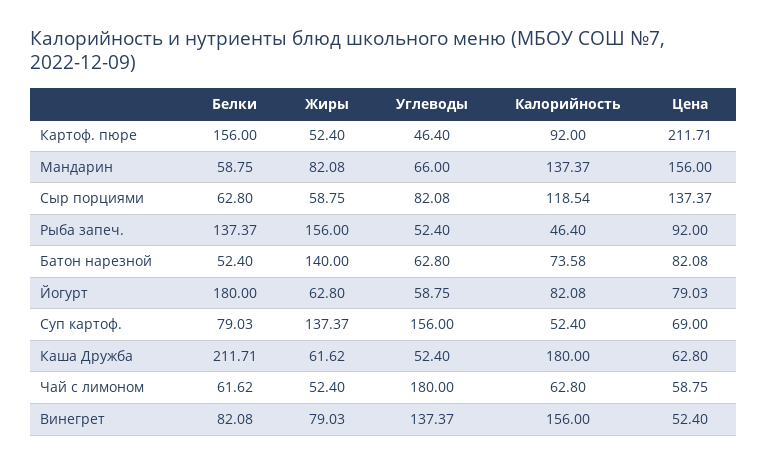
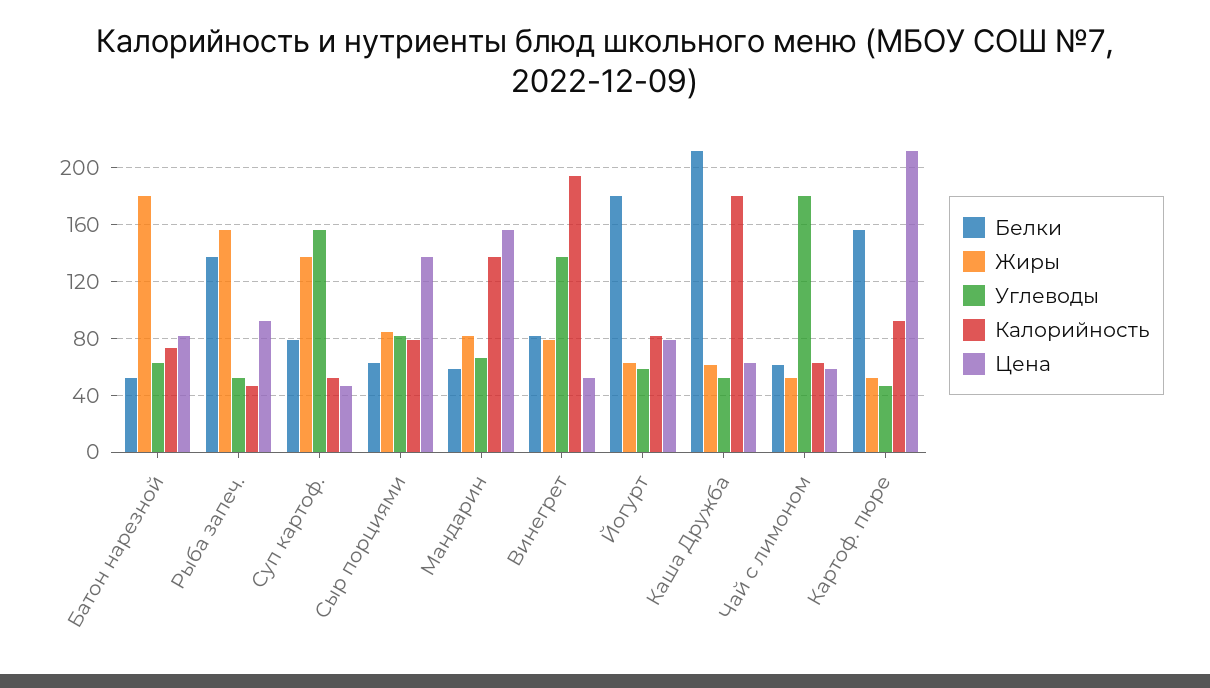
Жиры, Сыр порциями: 58.75 -> 85
Калорийность, Сыр порциями: 118.54 -> 80
Жиры, Батон нарезной: 140 -> 180
Цена, Суп картоф.: 69 -> 45
Калорийность, Винегрет: 156 -> 195

